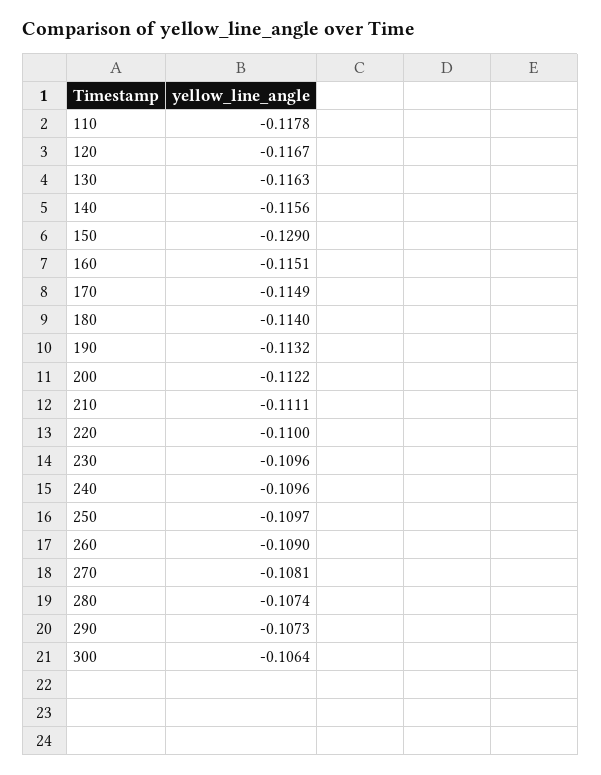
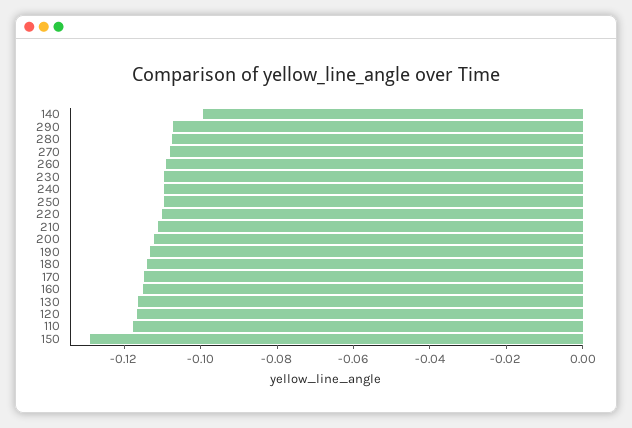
140: -0.1156 -> -0.1
300: -0.1064 -> none

